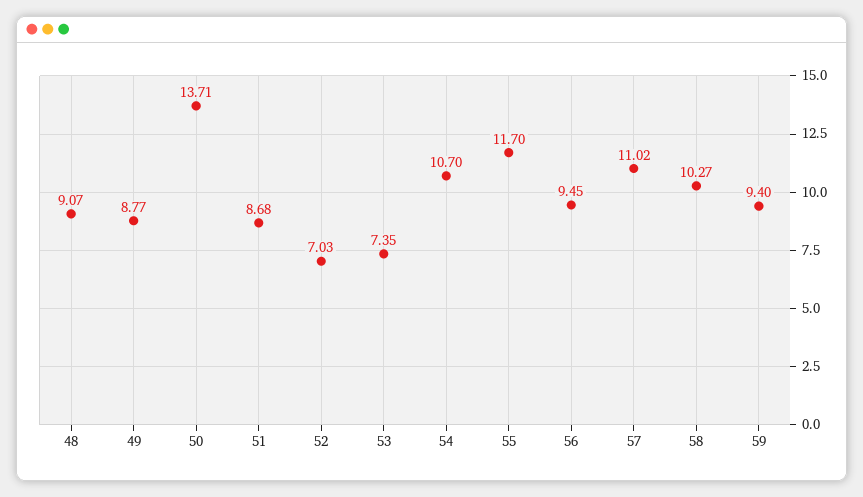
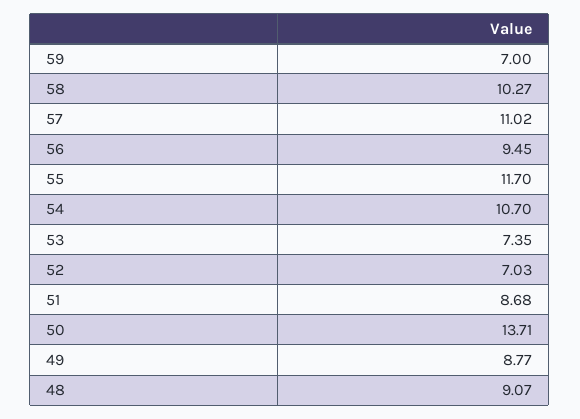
59: 9.4 -> 7

